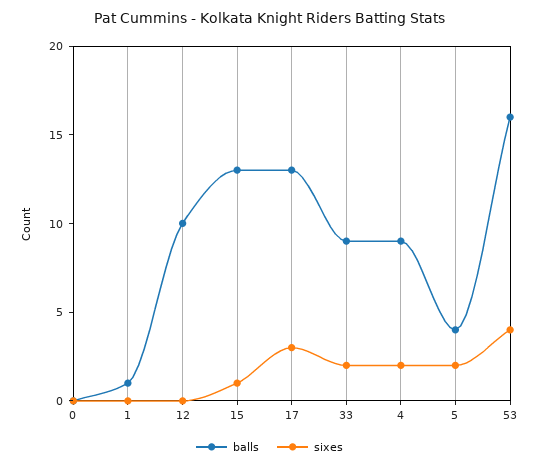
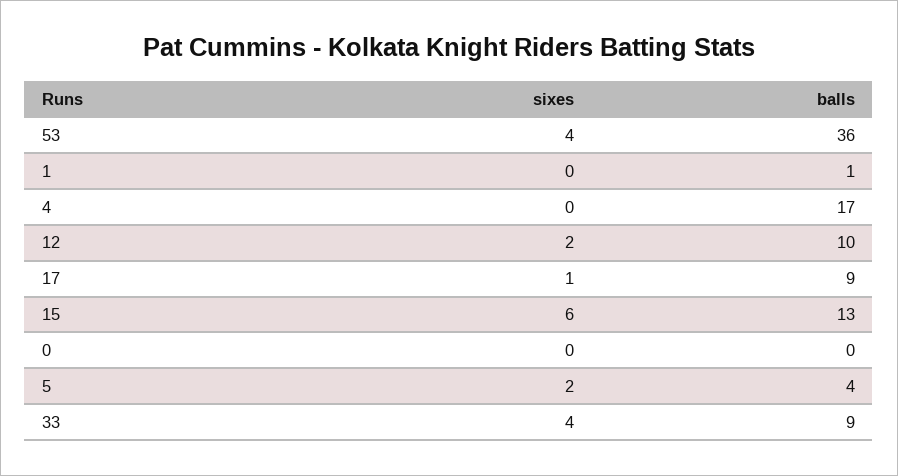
sixes, 12: 0 -> 2
sixes, 15: 1 -> 6
balls, 17: 13 -> 9
sixes, 17: 3 -> 1
sixes, 33: 2 -> 4
balls, 4: 9 -> 17
sixes, 4: 2 -> 0
balls, 53: 16 -> 36

